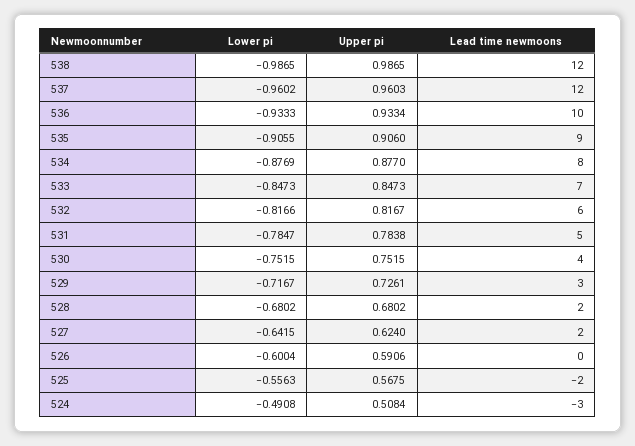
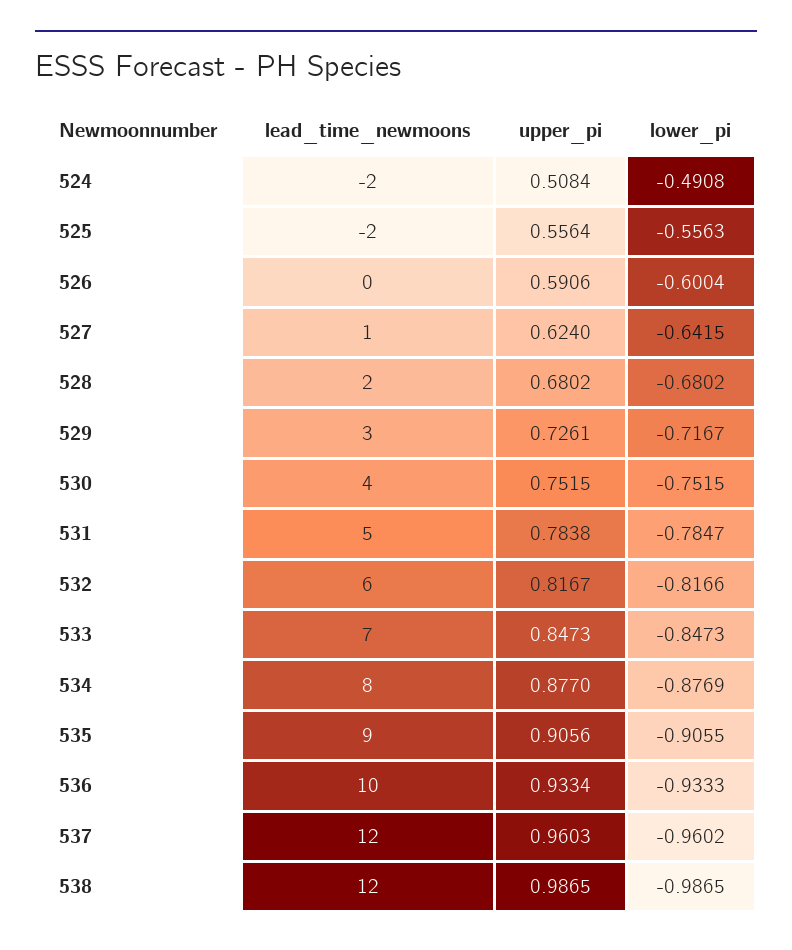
Upper pi, 535: 0.906 -> 0.9056
Lead time newmoons, 527: 2 -> 1
Upper pi, 525: 0.5675 -> 0.5564
Lead time newmoons, 524: -3 -> -2

